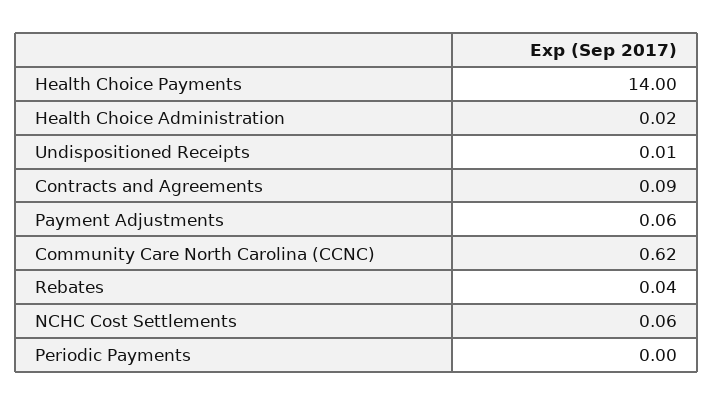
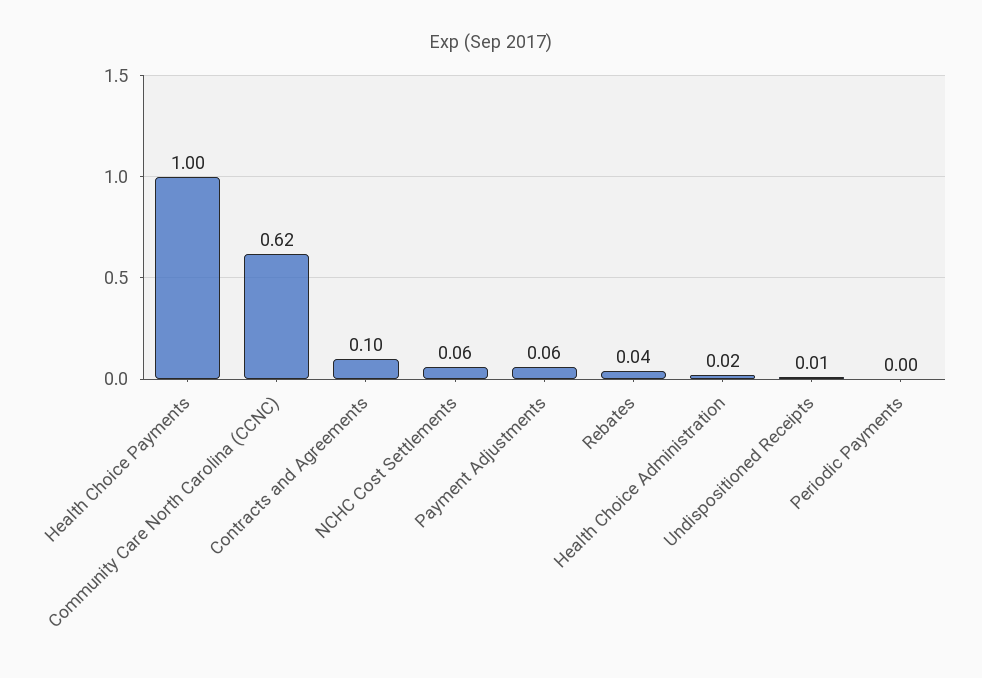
Health Choice Payments: 14 -> 1
Contracts and Agreements: 0.09 -> 0.1

